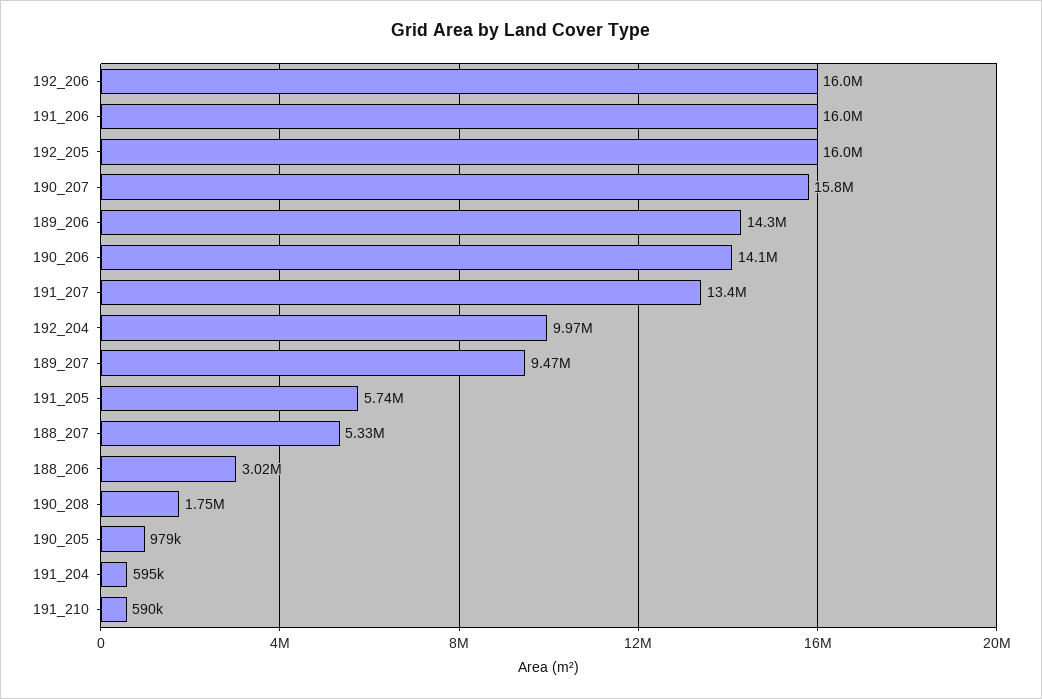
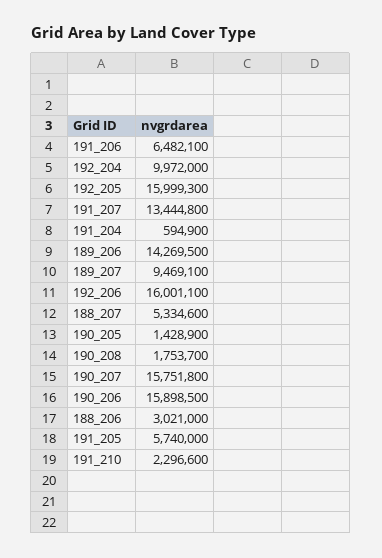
191_206: 16000000 -> 6482100
190_206: 14100000 -> 15898500
190_205: 979000 -> 1428900
191_210: 590000 -> 2296600

